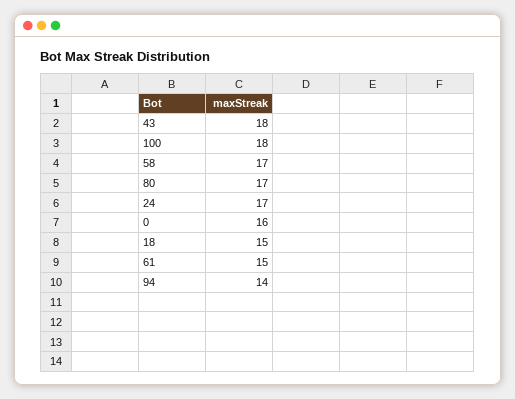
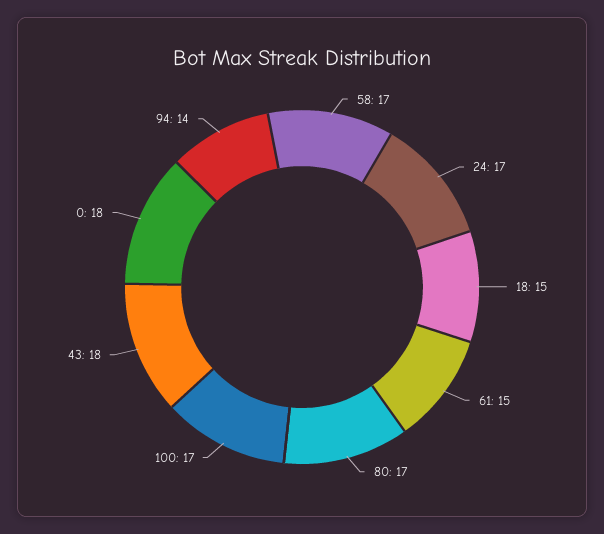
100: 18 -> 17
0: 16 -> 18

